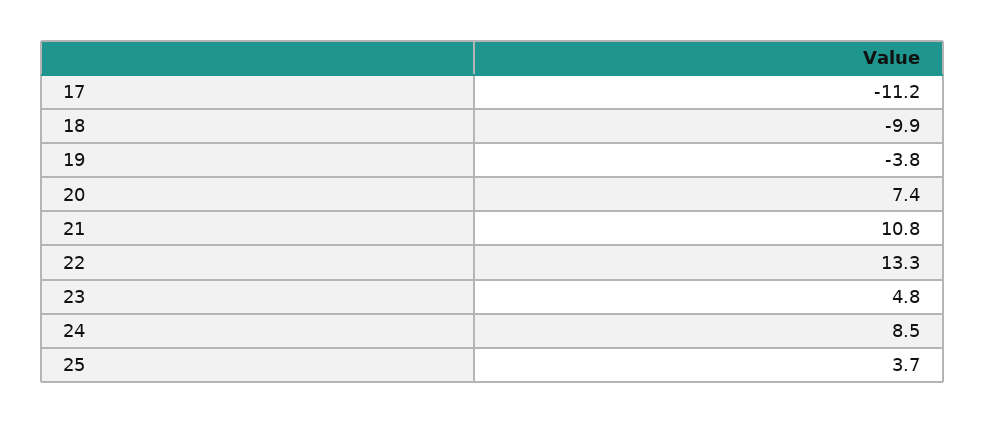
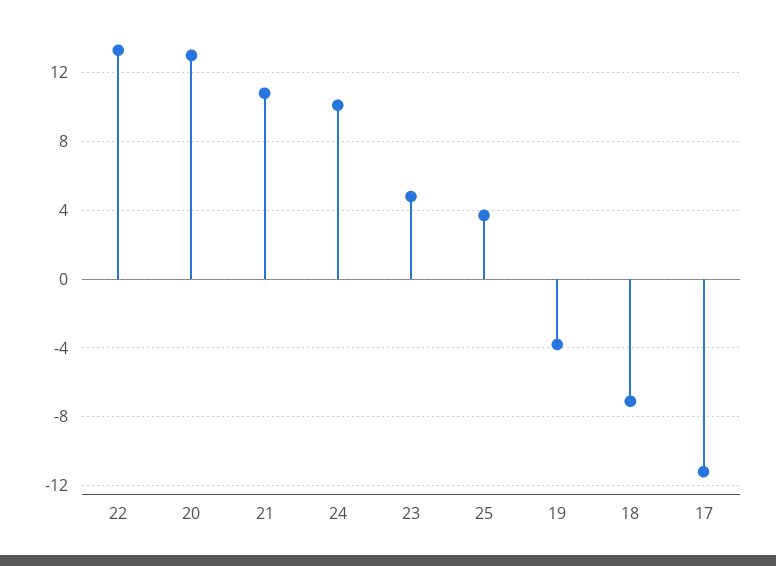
18: -9.9 -> -7
20: 7.4 -> 13
24: 8.5 -> 10

